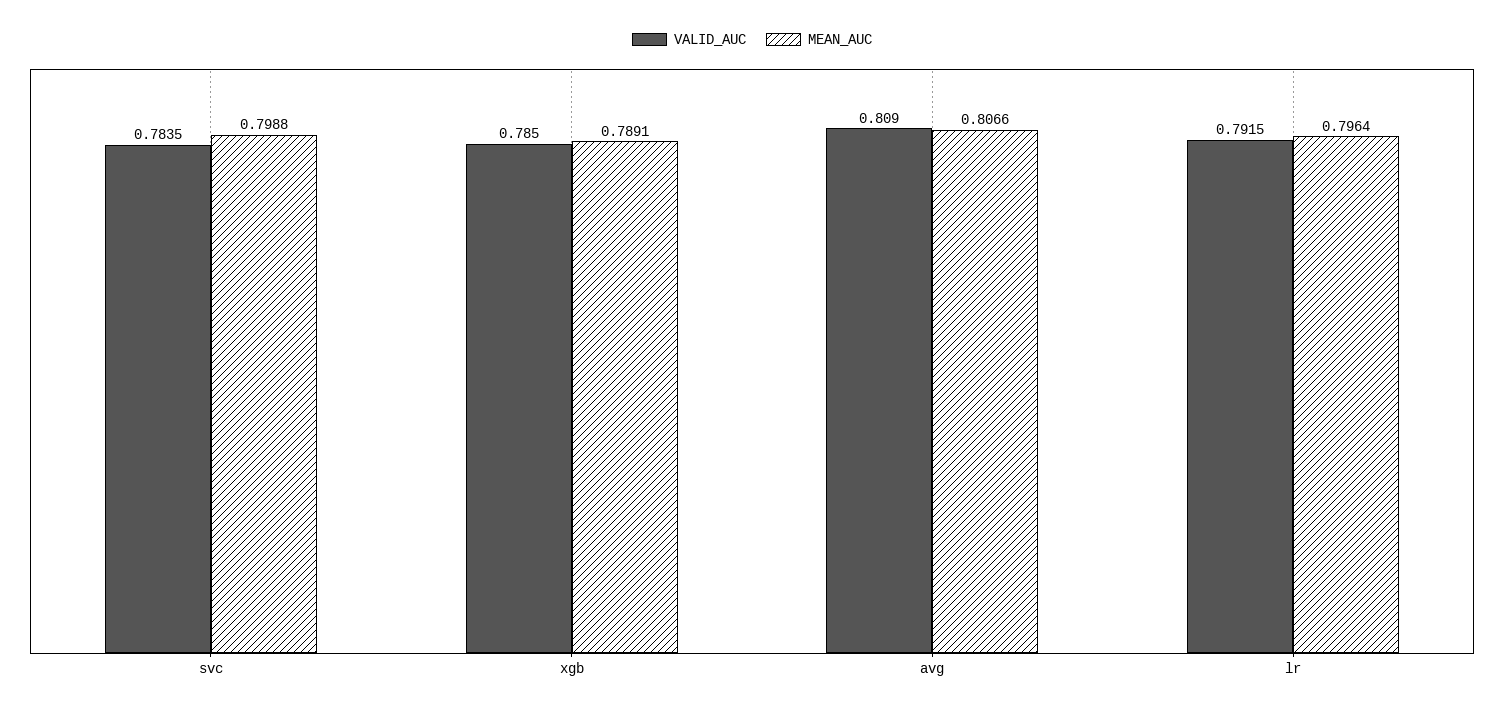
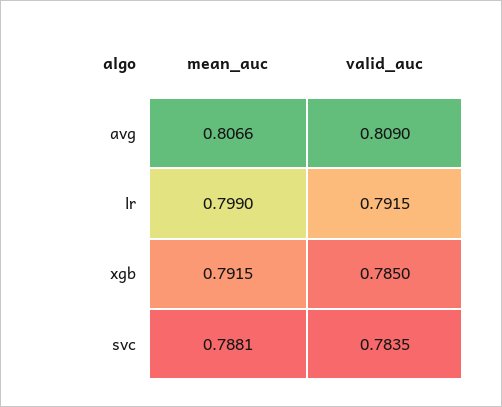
MEAN_AUC, svc: 0.7988 -> 0.7881
MEAN_AUC, xgb: 0.7891 -> 0.7915
MEAN_AUC, lr: 0.7964 -> 0.799

